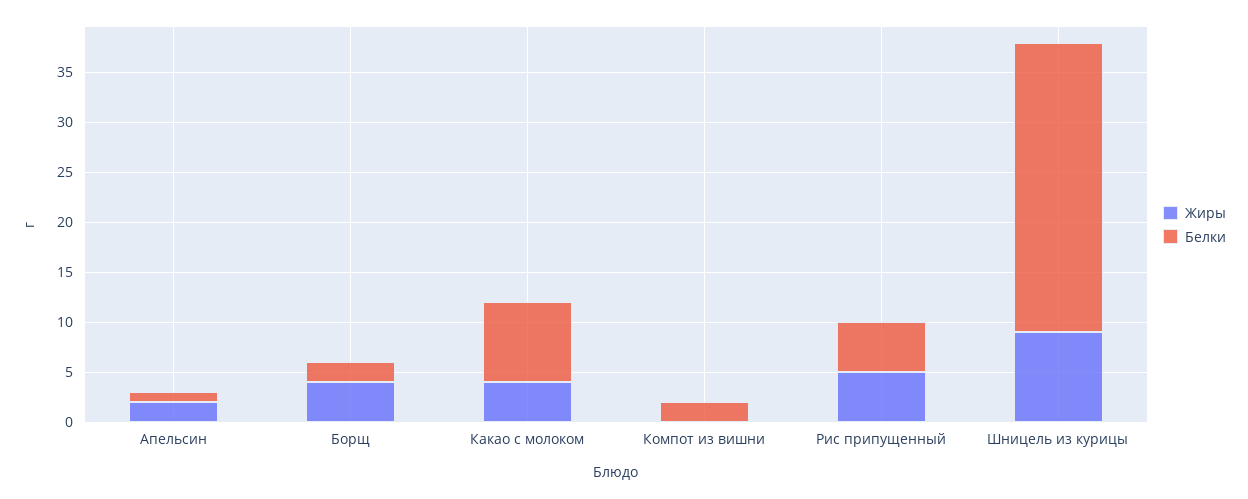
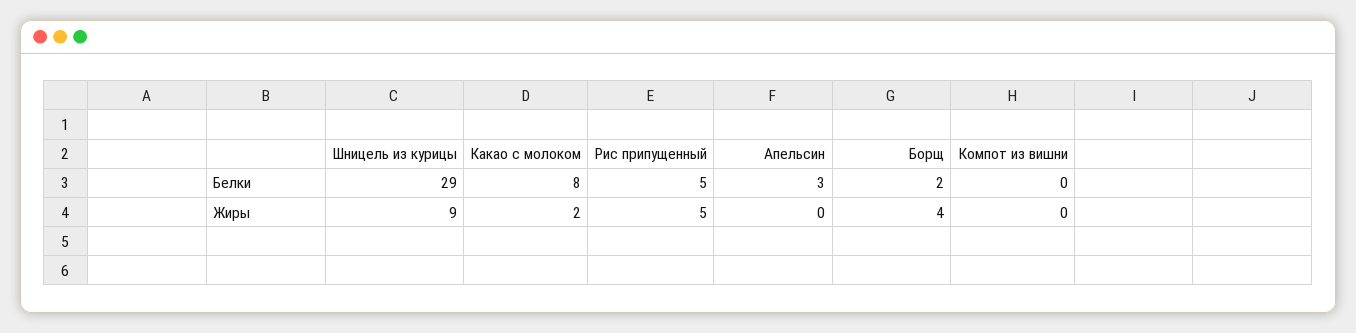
Жиры, Апельсин: 2 -> 0
Белки, Апельсин: 1 -> 3
Жиры, Какао с молоком: 4 -> 2
Белки, Компот из вишни: 2 -> 0

